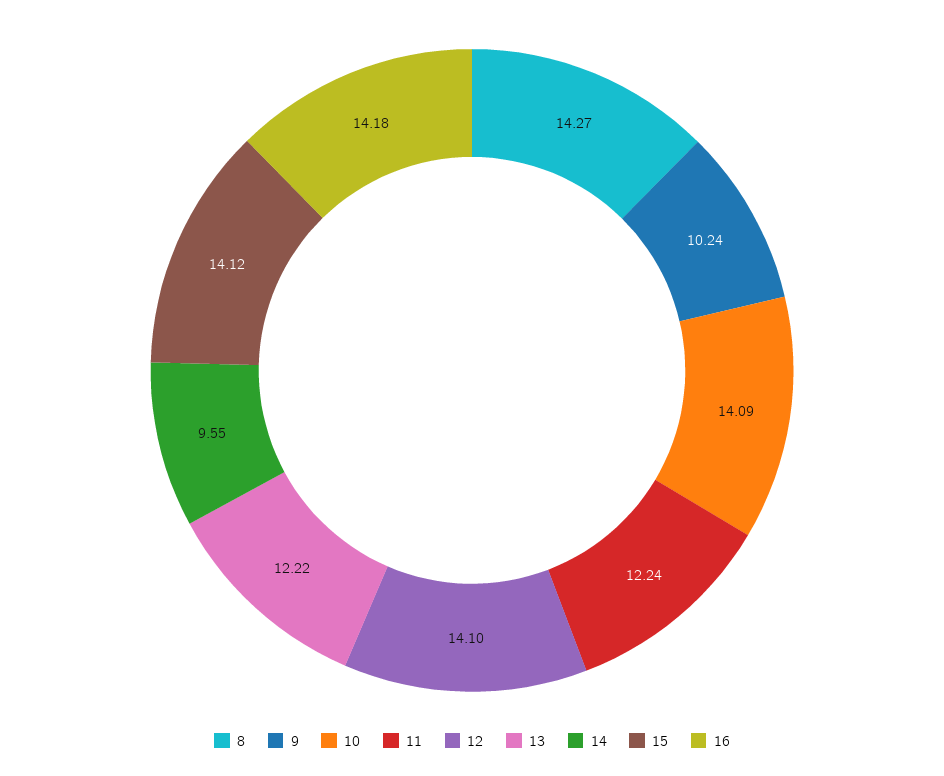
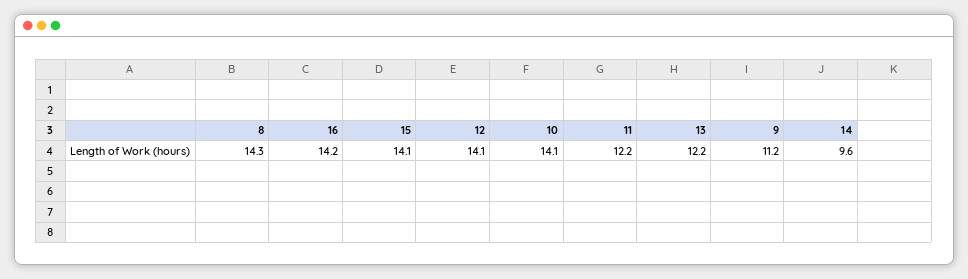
9: 10.24 -> 11.2

